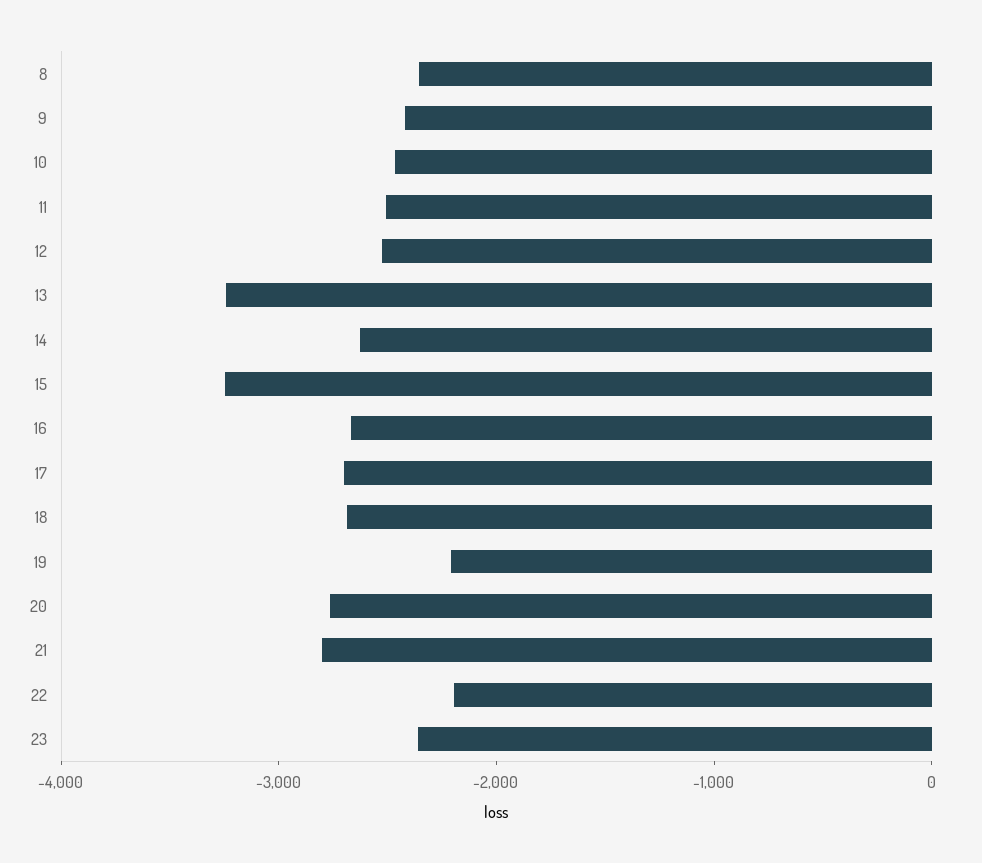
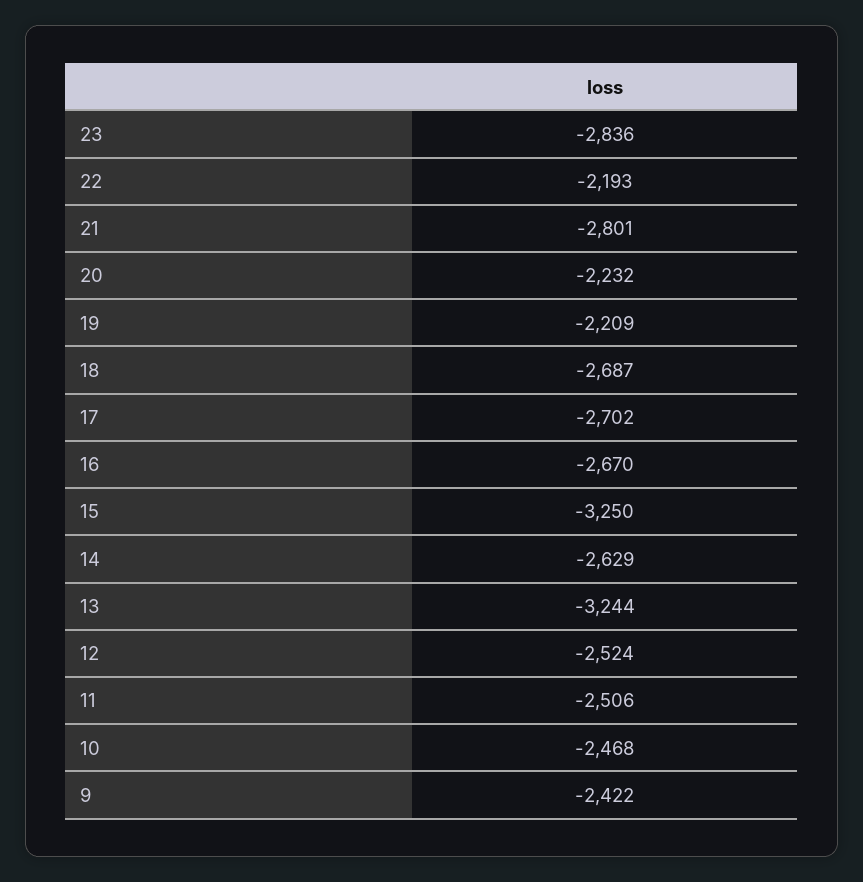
8: -2400 -> none
20: -2800 -> -2232
23: -2400 -> -2836

